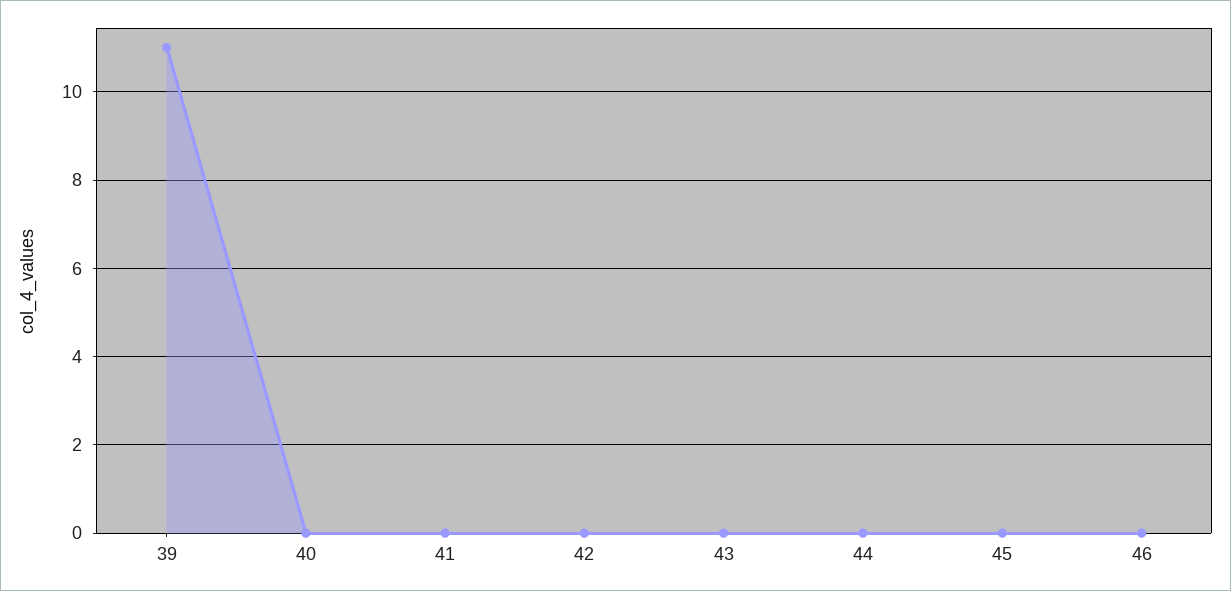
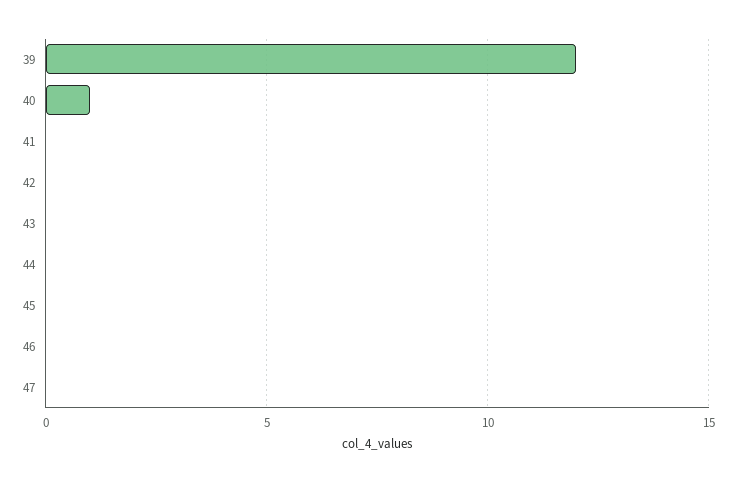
39: 11 -> 12
40: 0 -> 1
47: none -> 0

